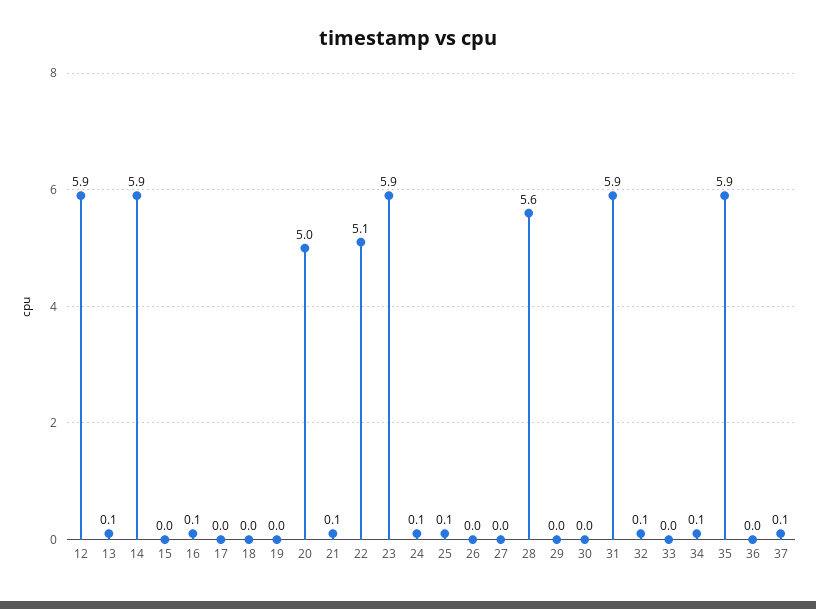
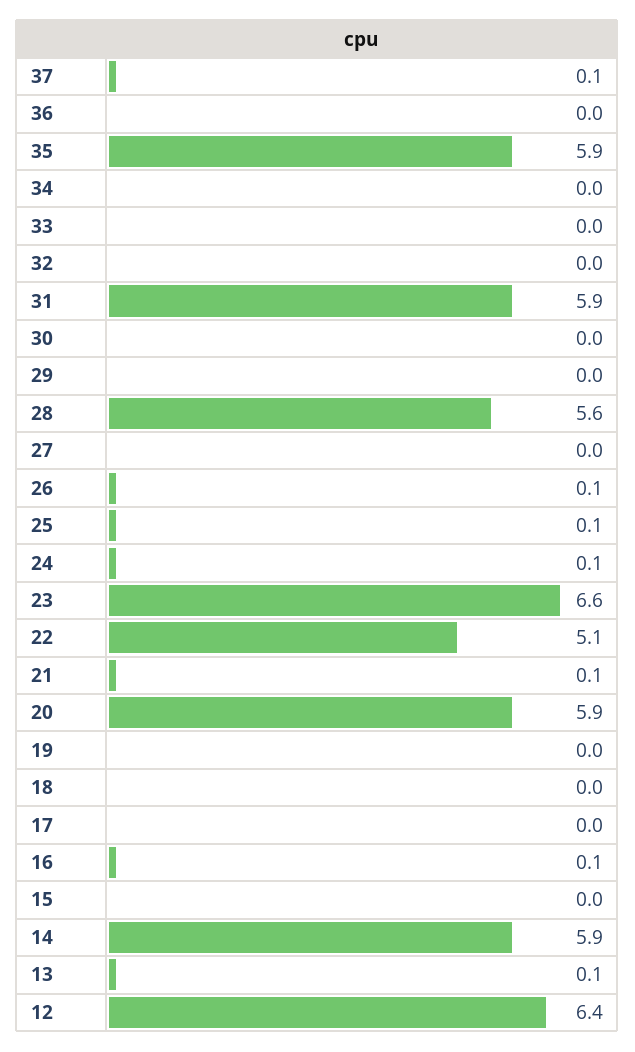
12: 5.9 -> 6.4
20: 5 -> 5.9
23: 5.9 -> 6.6
26: 0 -> 0.1
32: 0.1 -> 0
34: 0.1 -> 0

